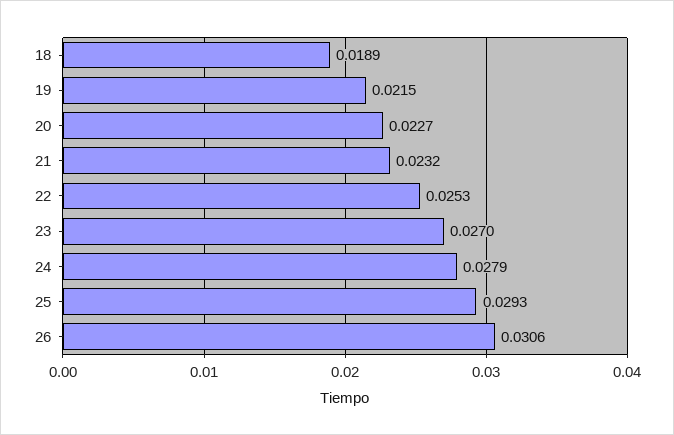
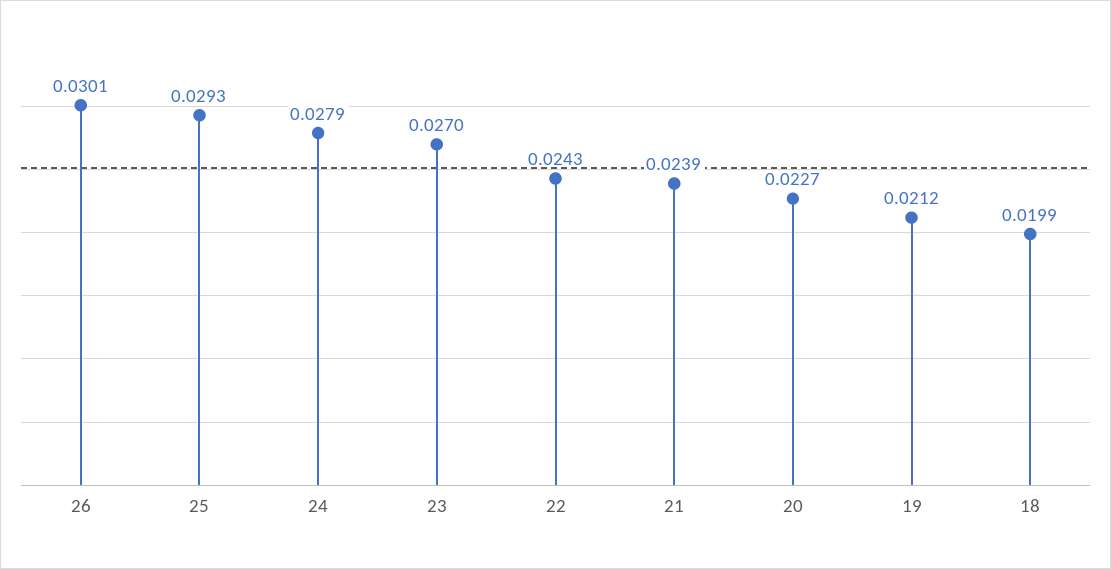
18: 0.0189 -> 0.0199
19: 0.0215 -> 0.0212
21: 0.0232 -> 0.0239
22: 0.0253 -> 0.0243
26: 0.0306 -> 0.0301

